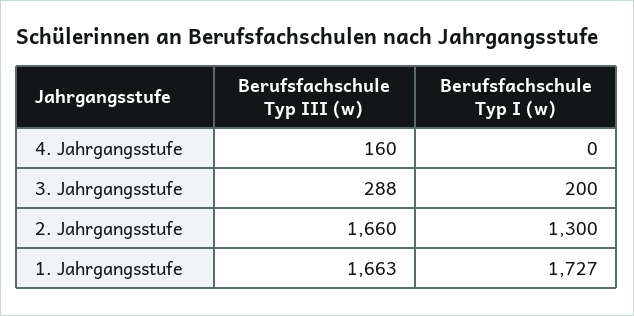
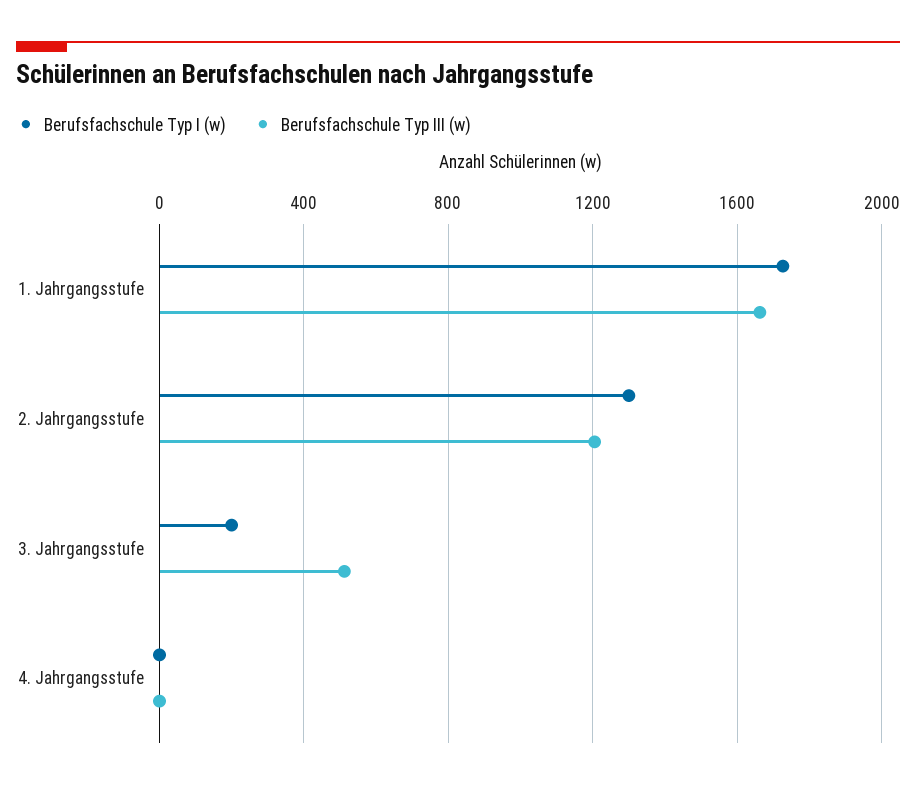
Berufsfachschule Typ III (w), 4. Jahrgangsstufe: 160 -> 0
Berufsfachschule Typ III (w), 3. Jahrgangsstufe: 288 -> 500
Berufsfachschule Typ III (w), 2. Jahrgangsstufe: 1660 -> 1200

